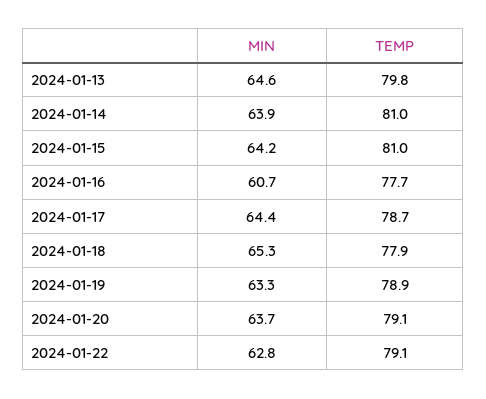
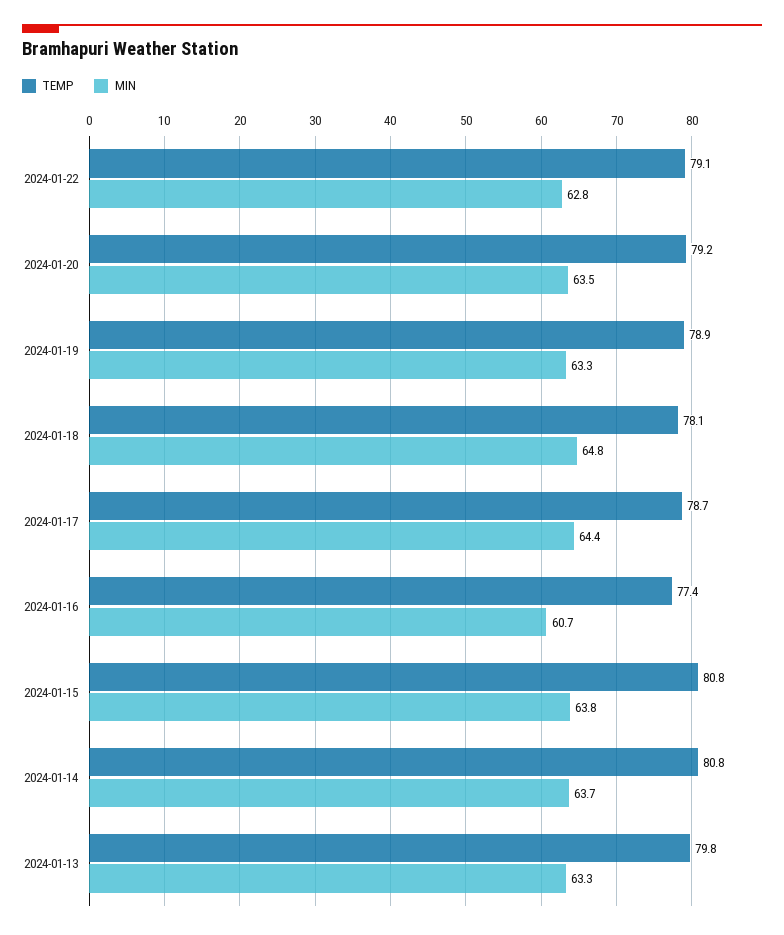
MIN, 2024-01-13: 64.6 -> 63.3
MIN, 2024-01-14: 63.9 -> 63.7
TEMP, 2024-01-14: 81 -> 80.8
MIN, 2024-01-15: 64.2 -> 63.8
TEMP, 2024-01-15: 81 -> 80.8
TEMP, 2024-01-16: 77.7 -> 77.4
MIN, 2024-01-18: 65.3 -> 64.8
TEMP, 2024-01-18: 77.9 -> 78.1
MIN, 2024-01-20: 63.7 -> 63.5
TEMP, 2024-01-20: 79.1 -> 79.2

